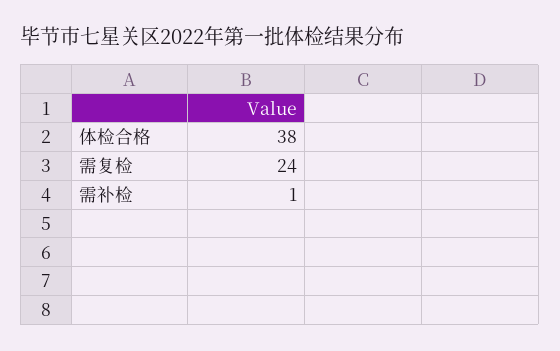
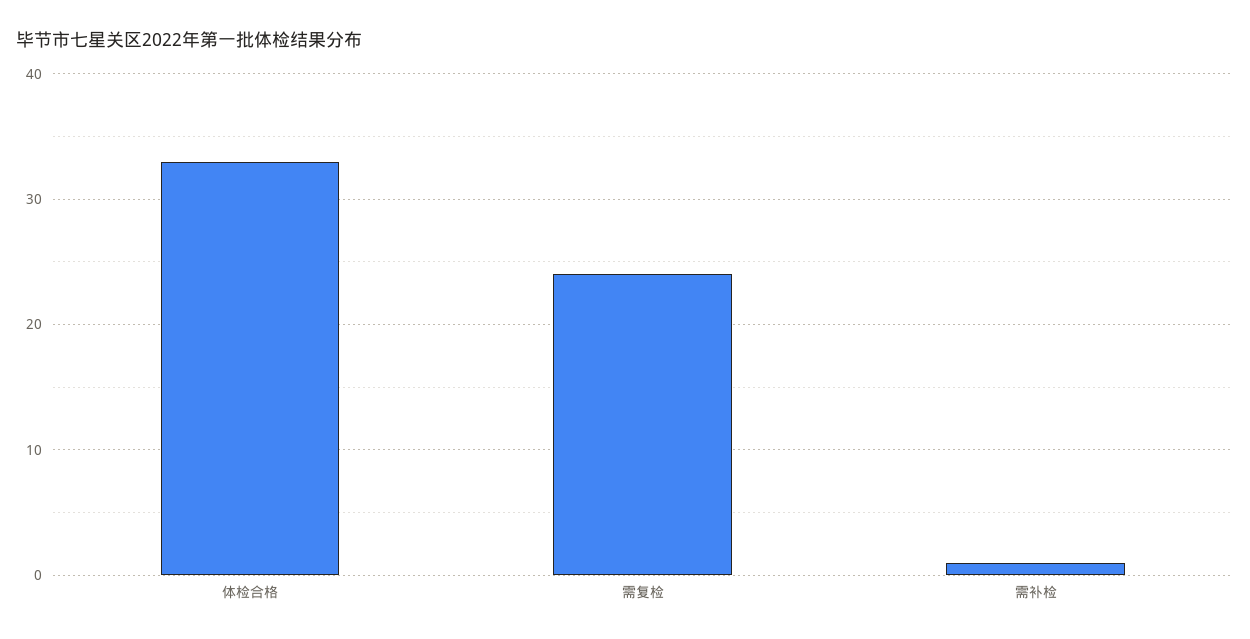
体检合格: 38 -> 33

